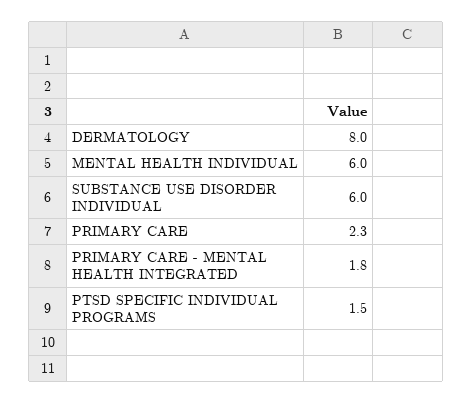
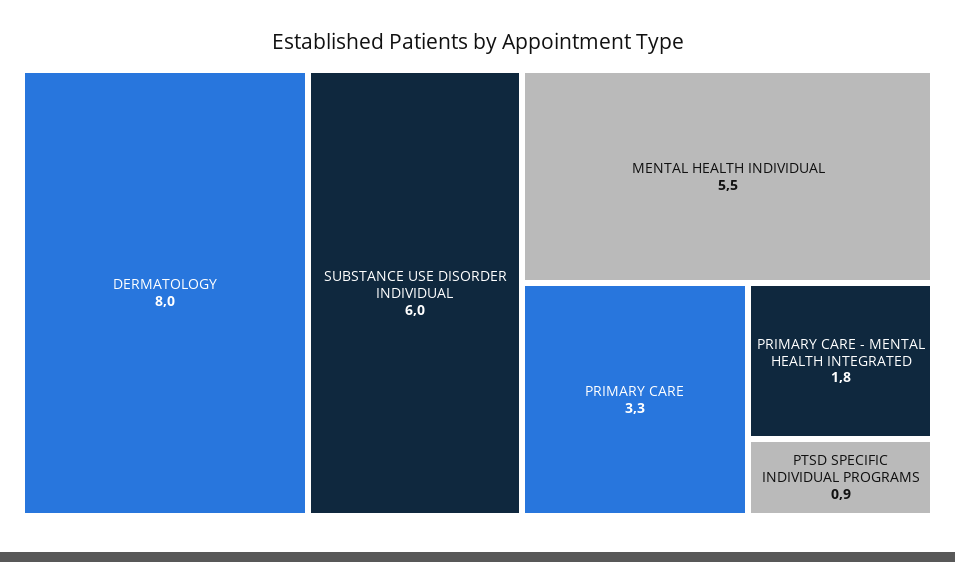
MENTAL HEALTH INDIVIDUAL: 6 -> 5.5
PRIMARY CARE: 2.3 -> 3.3
PTSD SPECIFIC INDIVIDUAL PROGRAMS: 1.5 -> 0.9

